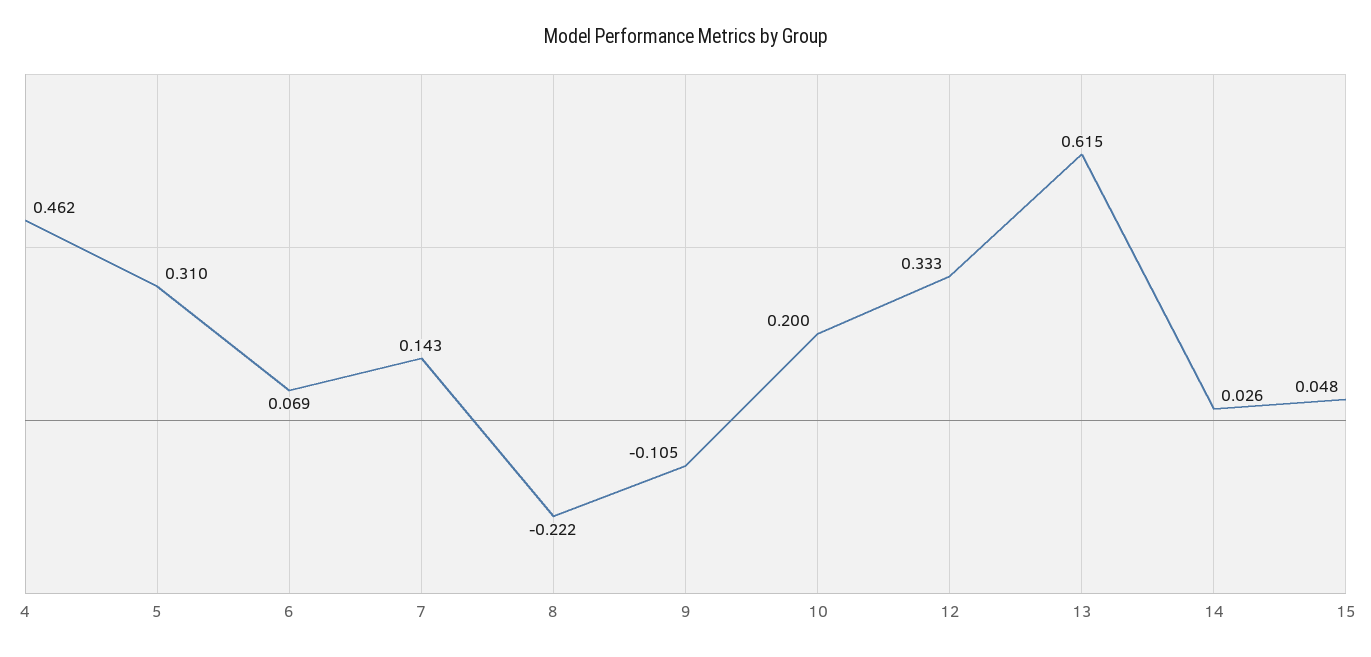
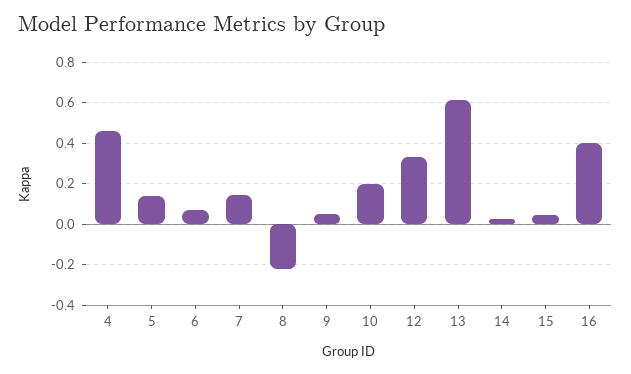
5: 0.31 -> 0.15
9: -0.105 -> 0.05
16: none -> 0.4

